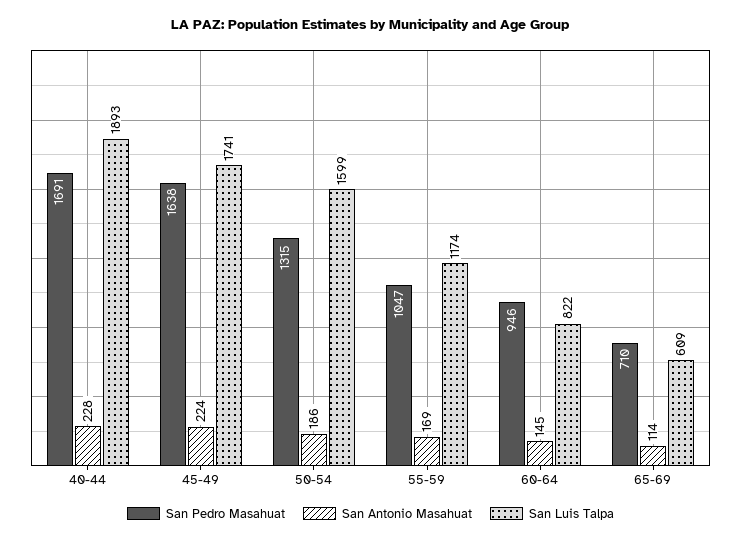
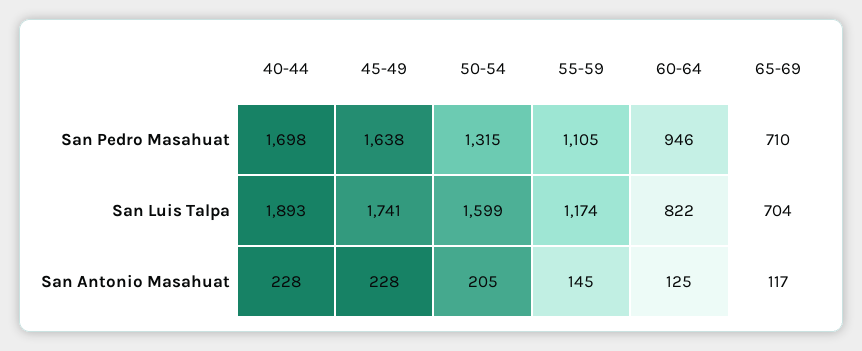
San Pedro Masahuat, 40-44: 1691 -> 1698
San Antonio Masahuat, 45-49: 224 -> 228
San Antonio Masahuat, 50-54: 186 -> 205
San Pedro Masahuat, 55-59: 1047 -> 1105
San Antonio Masahuat, 55-59: 169 -> 145
San Antonio Masahuat, 60-64: 145 -> 125
San Antonio Masahuat, 65-69: 114 -> 117
San Luis Talpa, 65-69: 609 -> 704

